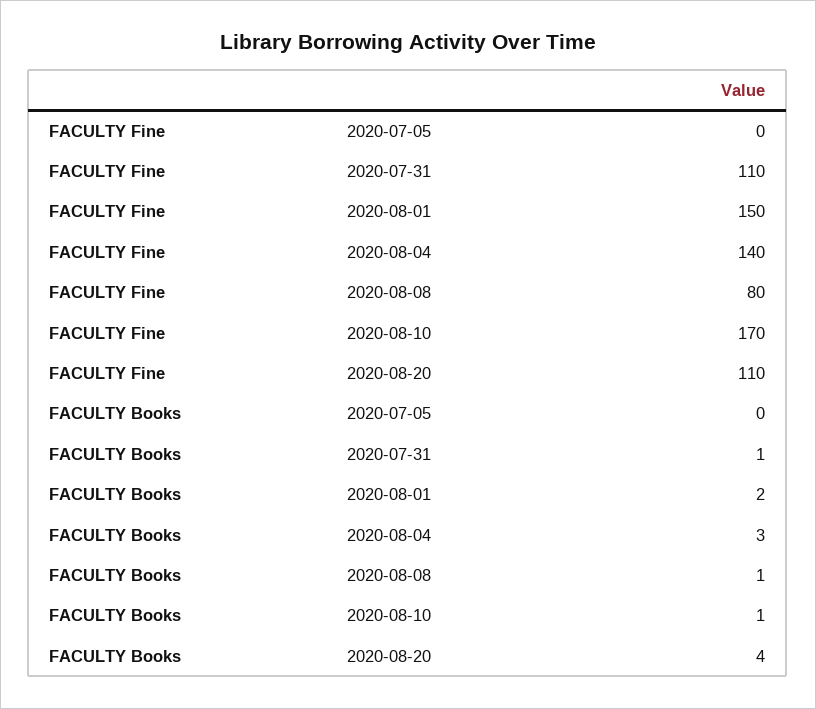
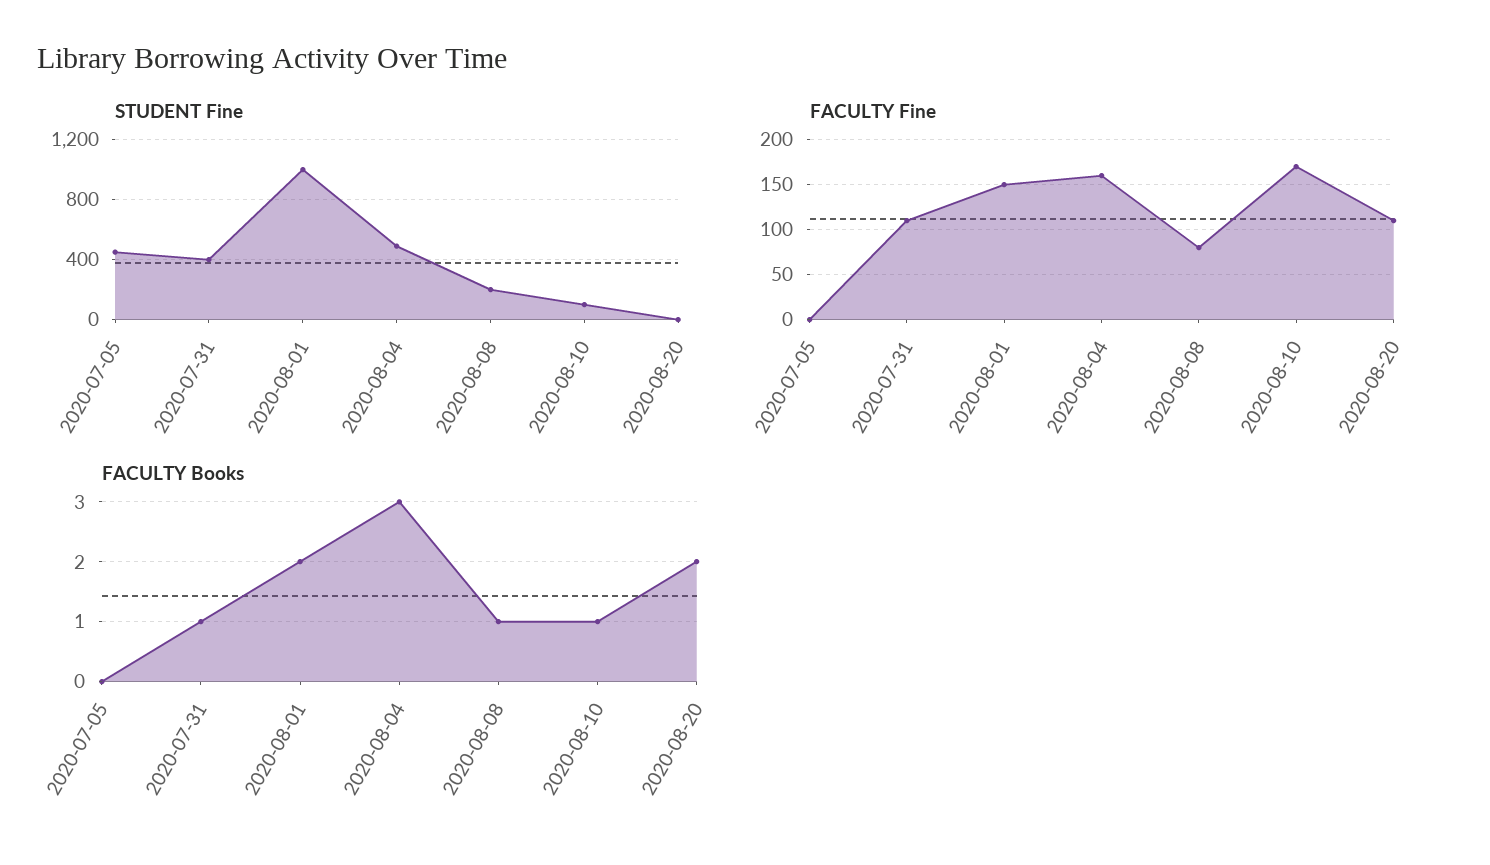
FACULTY Fine, 2020-08-04: 140 -> 160
FACULTY Books, 2020-08-20: 4 -> 2
STUDENT Fine, 2020-07-05: none -> 450
STUDENT Fine, 2020-07-31: none -> 400
STUDENT Fine, 2020-08-01: none -> 1000
STUDENT Fine, 2020-08-04: none -> 500
STUDENT Fine, 2020-08-08: none -> 200
STUDENT Fine, 2020-08-10: none -> 100
STUDENT Fine, 2020-08-20: none -> 0

